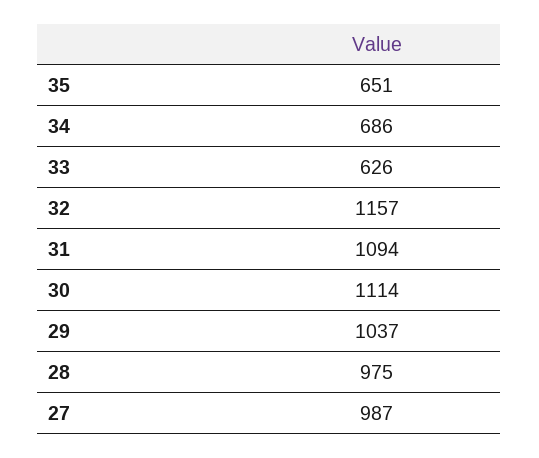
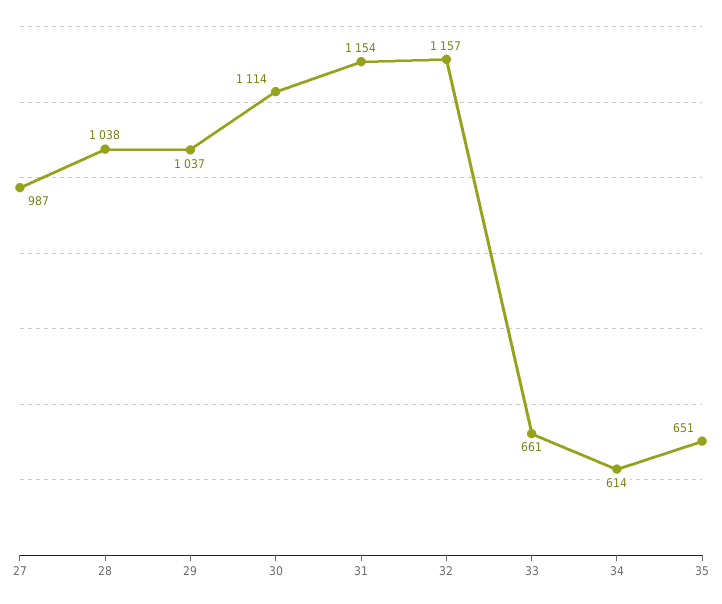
34: 686 -> 614
33: 626 -> 661
31: 1094 -> 1154
28: 975 -> 1038

